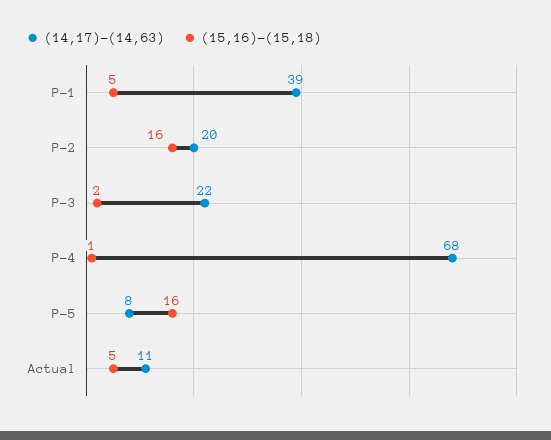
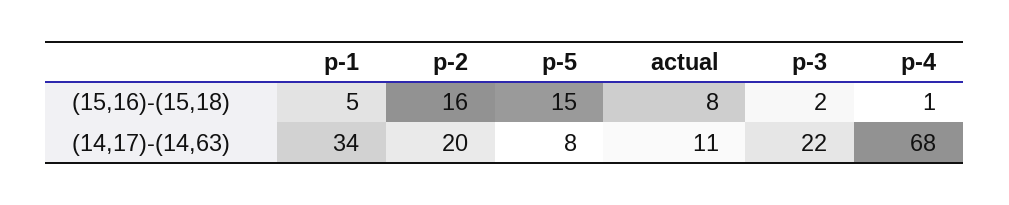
(14,17)-(14,63), P-1: 39 -> 34
(15,16)-(15,18), P-5: 16 -> 15
(15,16)-(15,18), Actual: 5 -> 8

